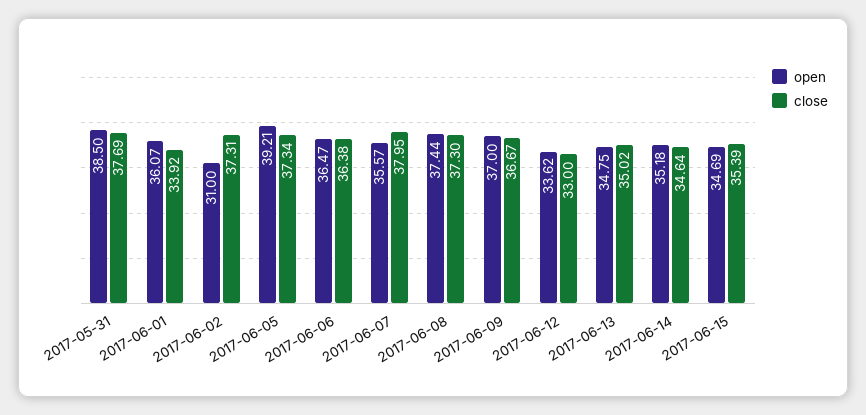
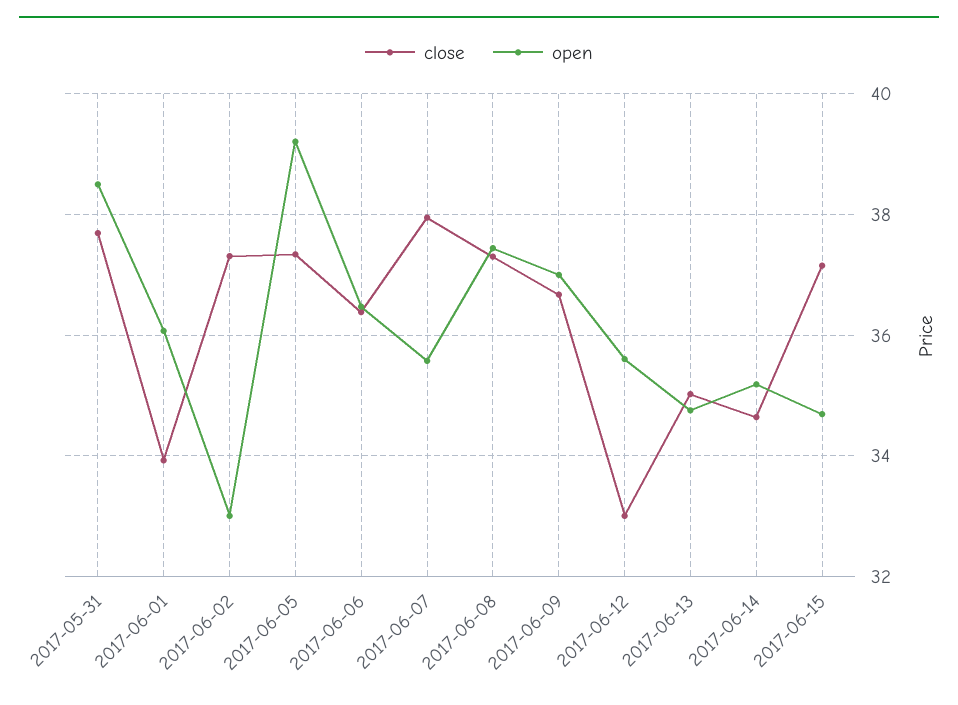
open, 2017-06-02: 31 -> 33
open, 2017-06-12: 33.62 -> 35.6
close, 2017-06-15: 35.39 -> 37.2

